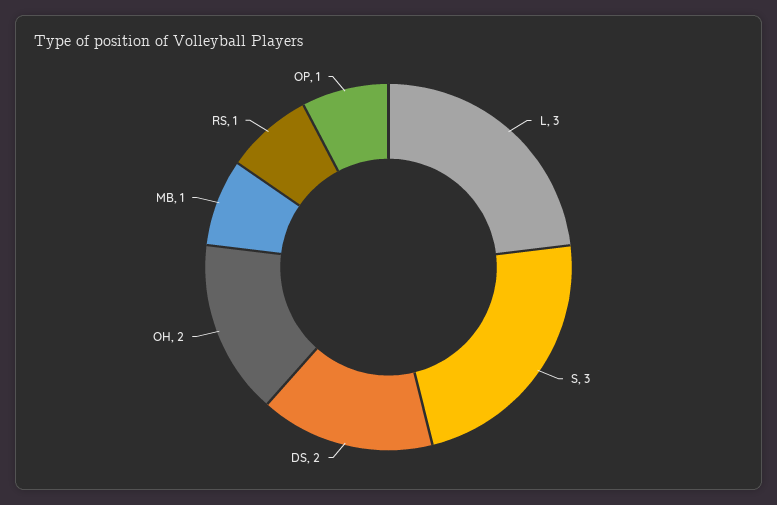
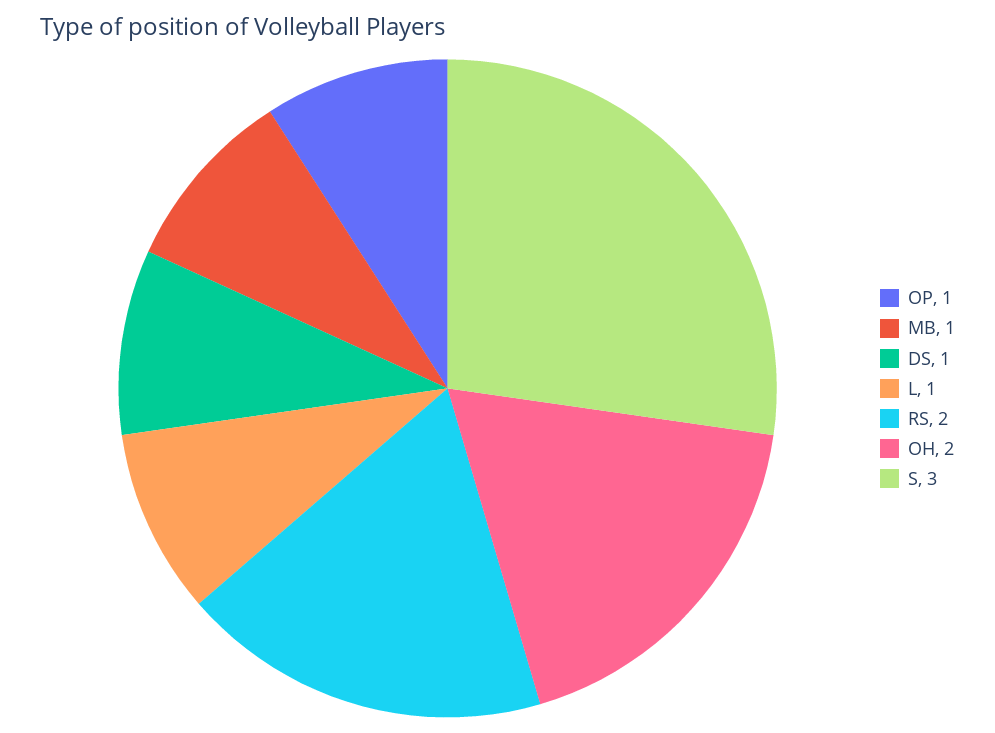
L: 3 -> 1
DS: 2 -> 1
RS: 1 -> 2

